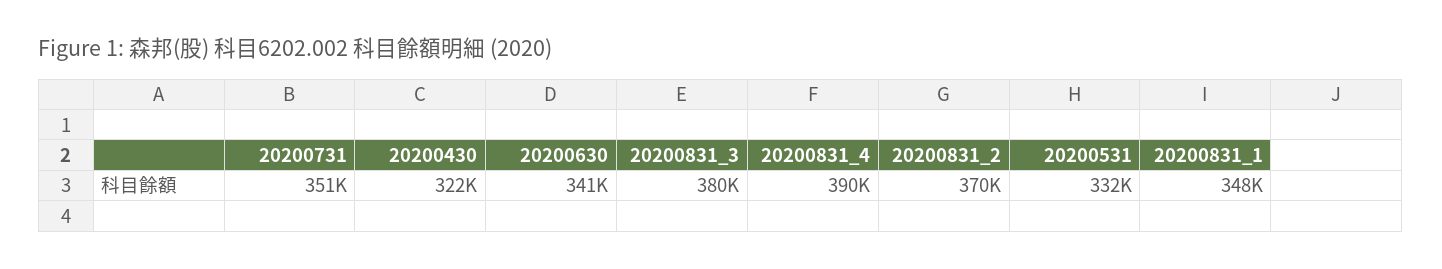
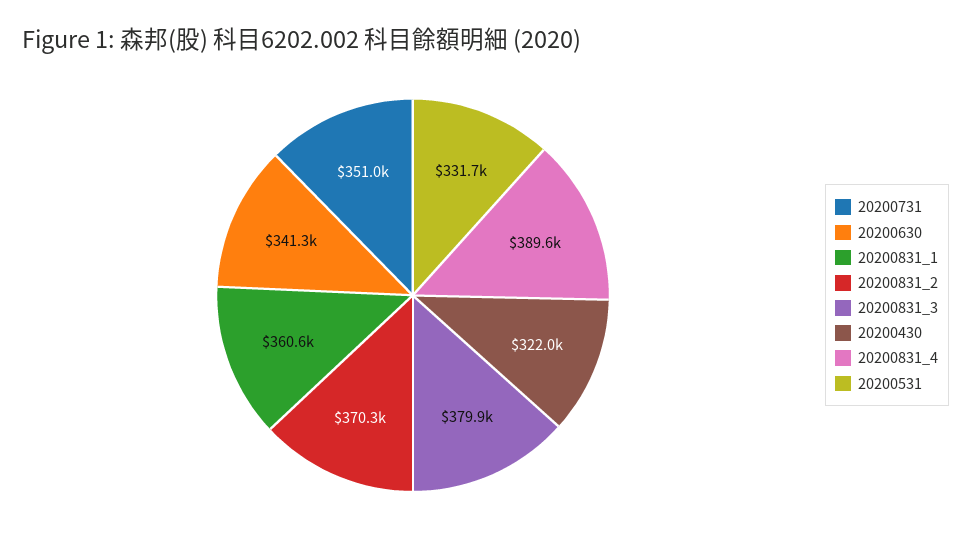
20200831_1: 348000 -> 360600

